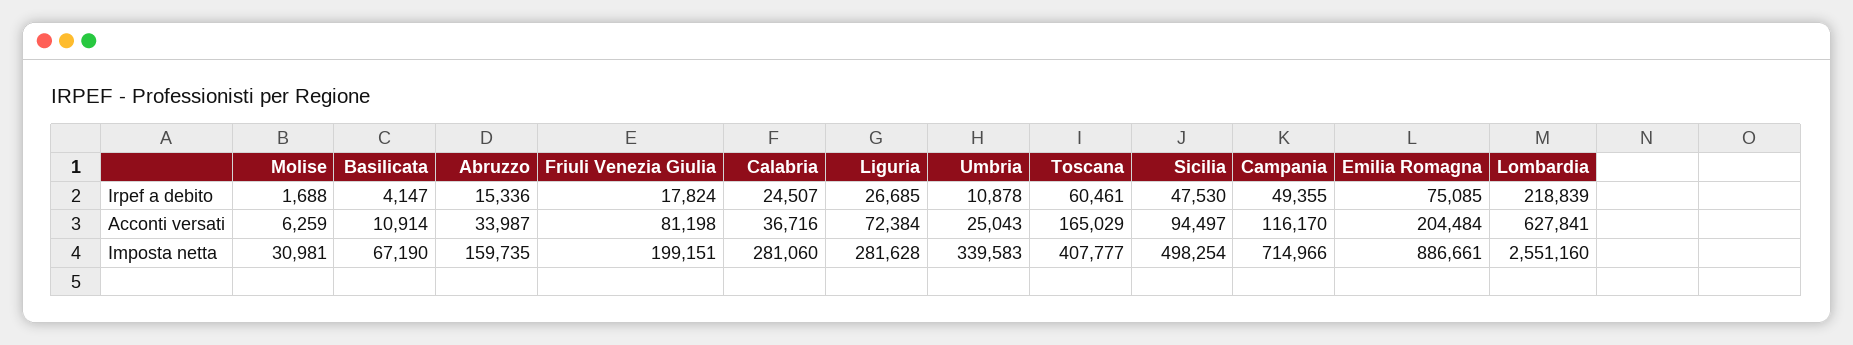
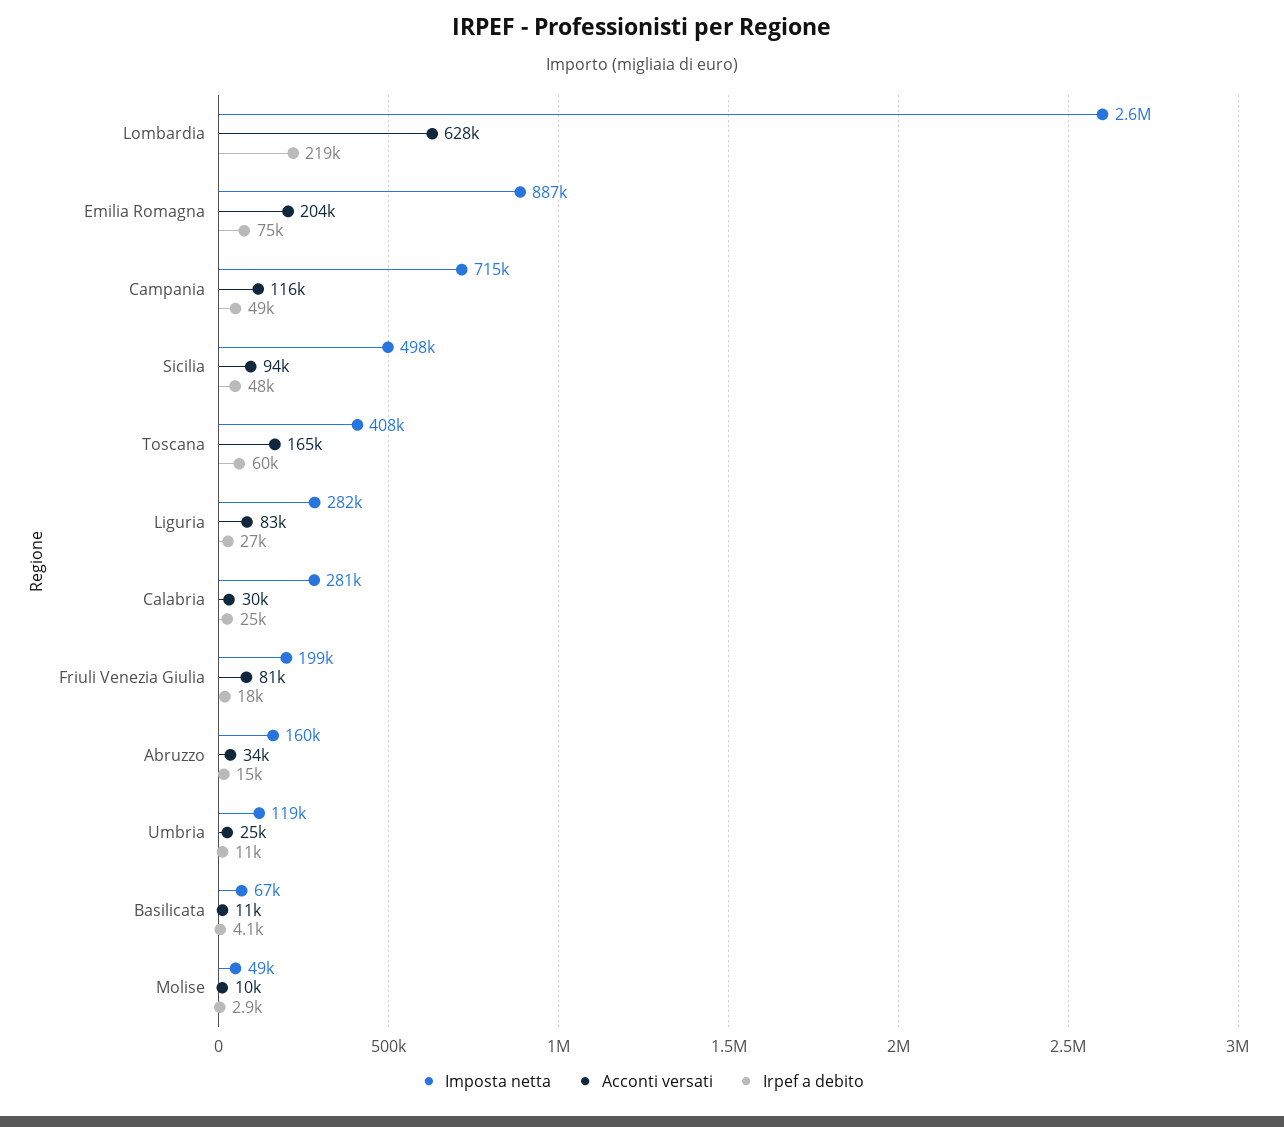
Irpef a debito, Molise: 1688 -> 2900
Acconti versati, Molise: 6259 -> 10000
Acconti versati, Calabria: 36716 -> 30000
Acconti versati, Liguria: 72384 -> 83000
Imposta netta, Molise: 30981 -> 49000
Imposta netta, Umbria: 339583 -> 119000

